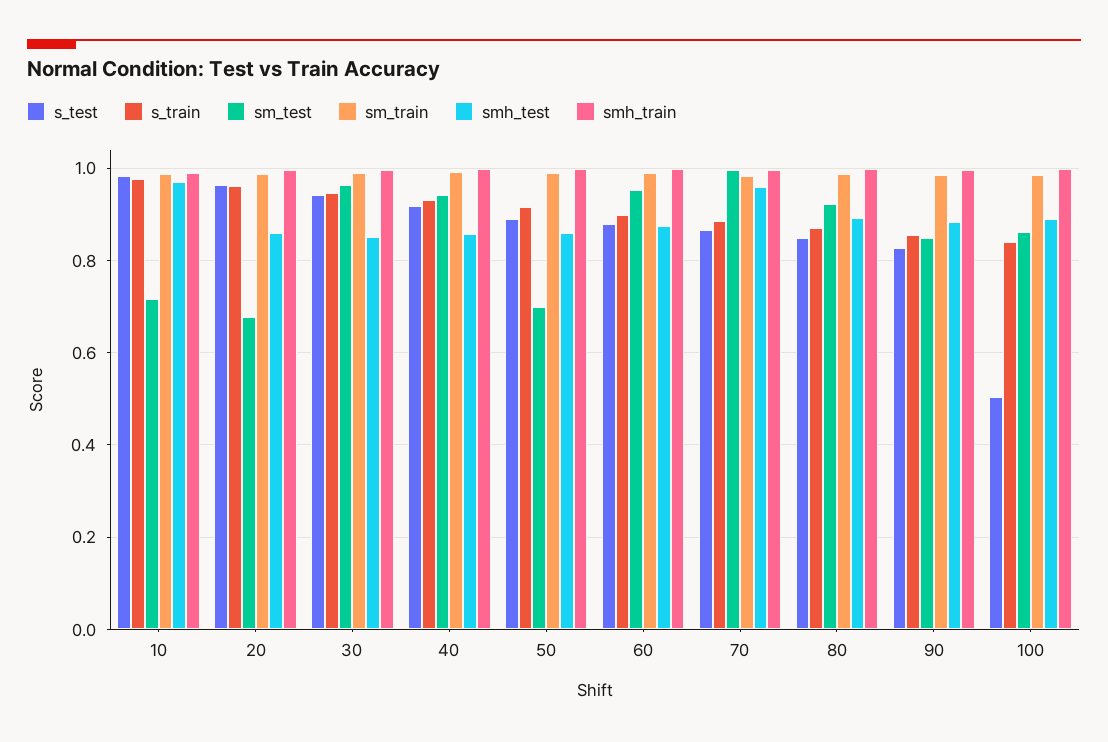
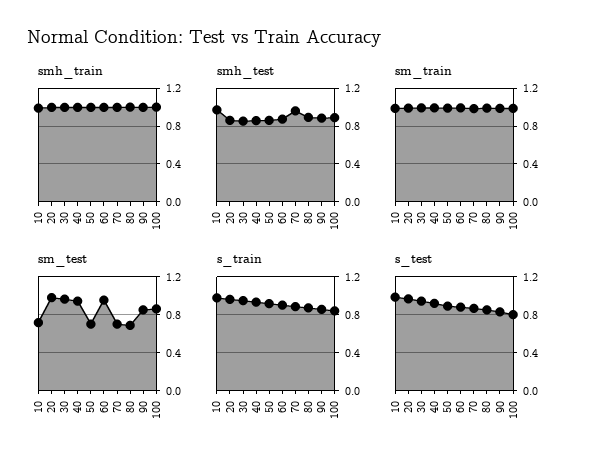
sm_test, 20: 0.68 -> 1
sm_test, 70: 1 -> 0.7
sm_test, 80: 0.92 -> 0.7
s_test, 100: 0.5 -> 0.8

